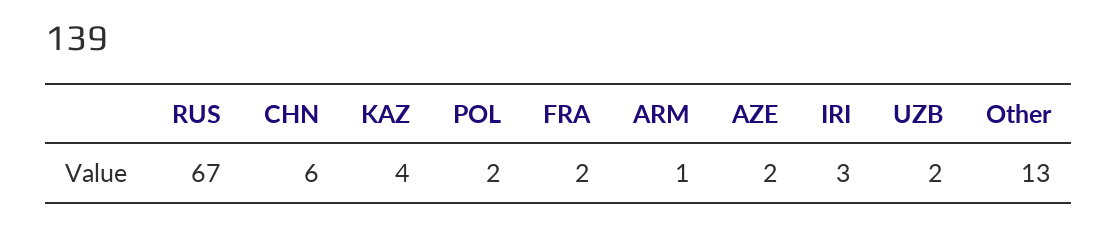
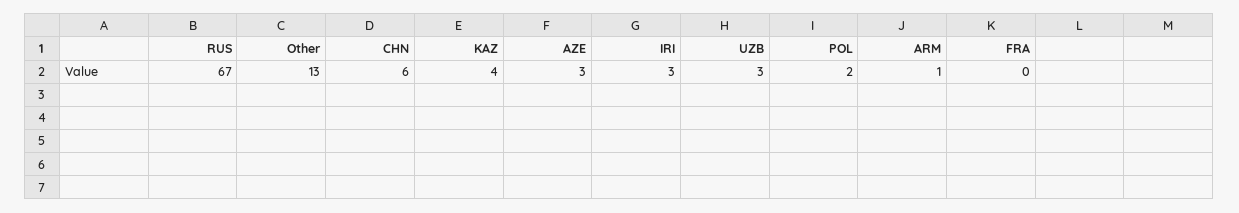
FRA: 2 -> 0
AZE: 2 -> 3
UZB: 2 -> 3

